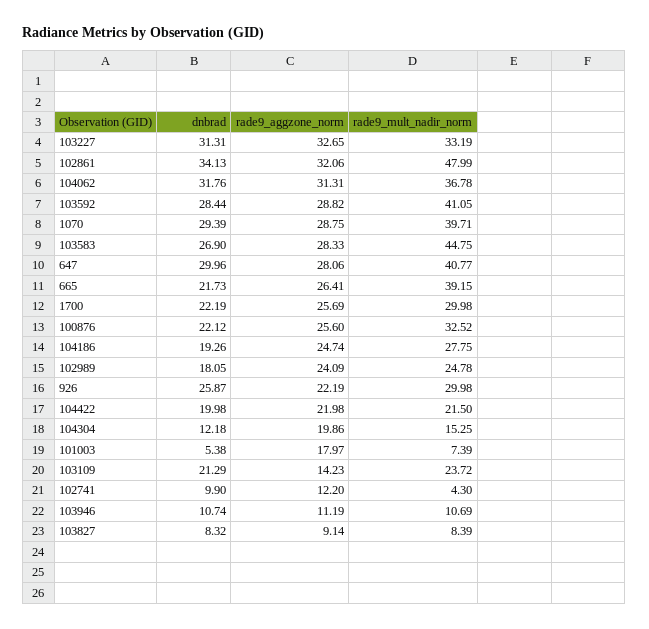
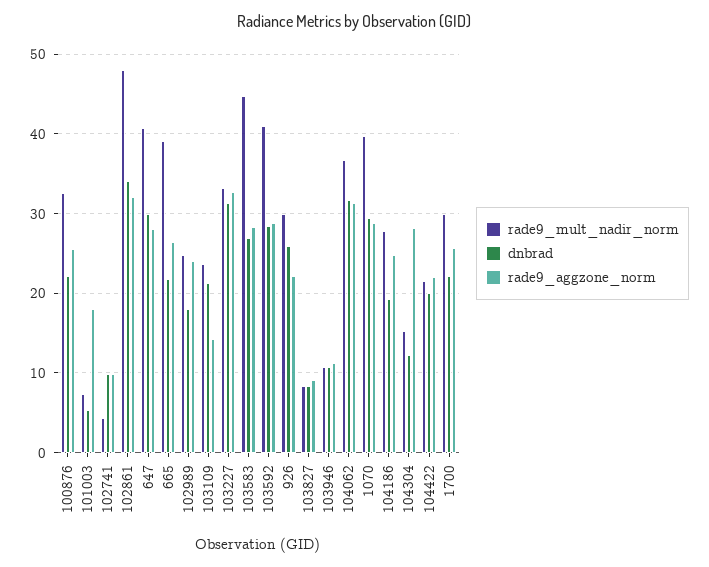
rade9_aggzone_norm, 104304: 19.86 -> 28
rade9_aggzone_norm, 102741: 12.2 -> 10

